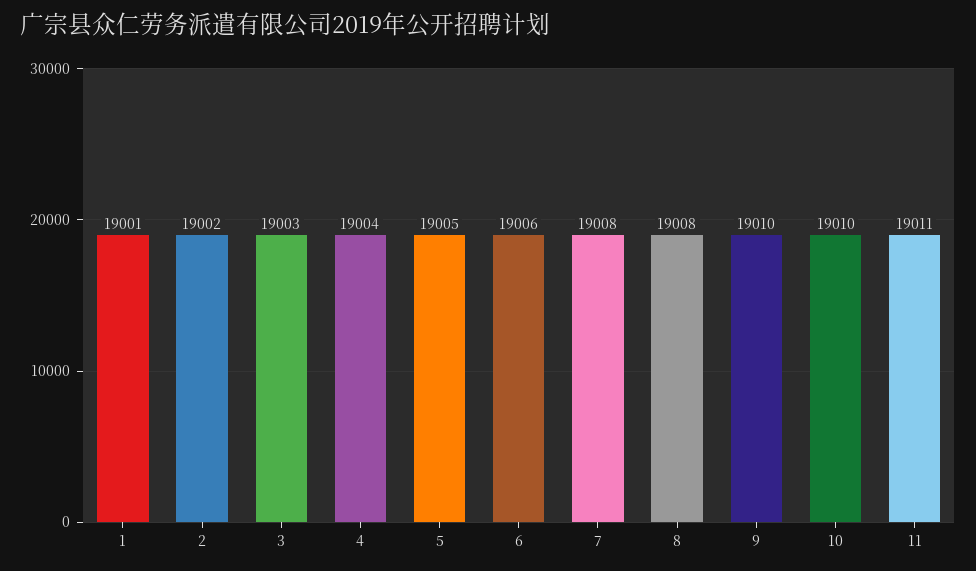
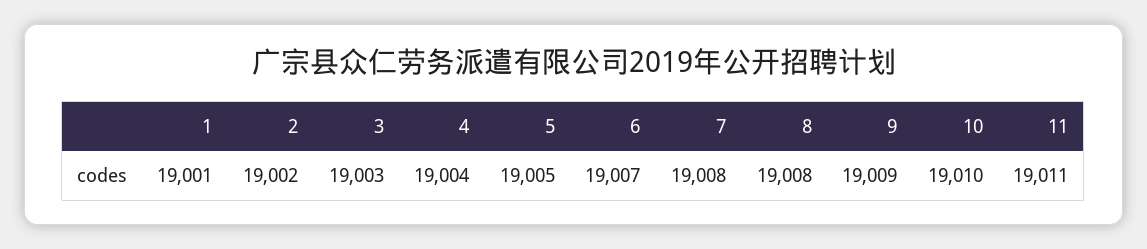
6: 19006 -> 19007
9: 19010 -> 19009

